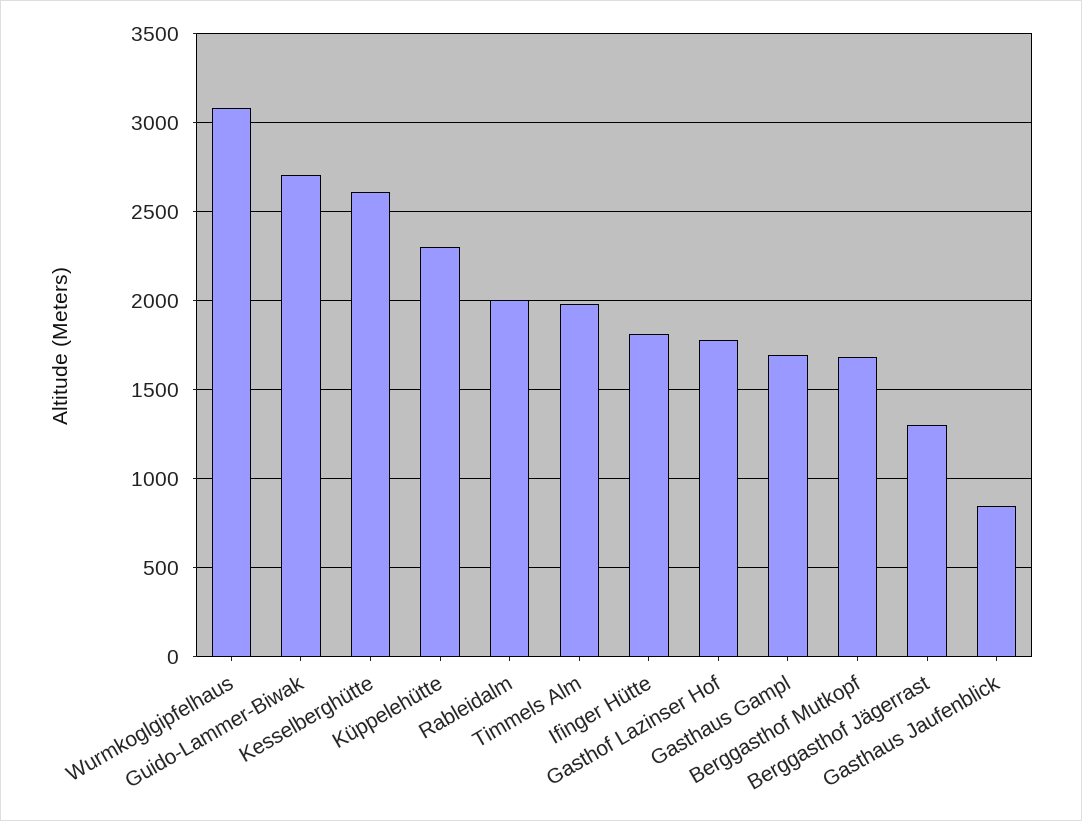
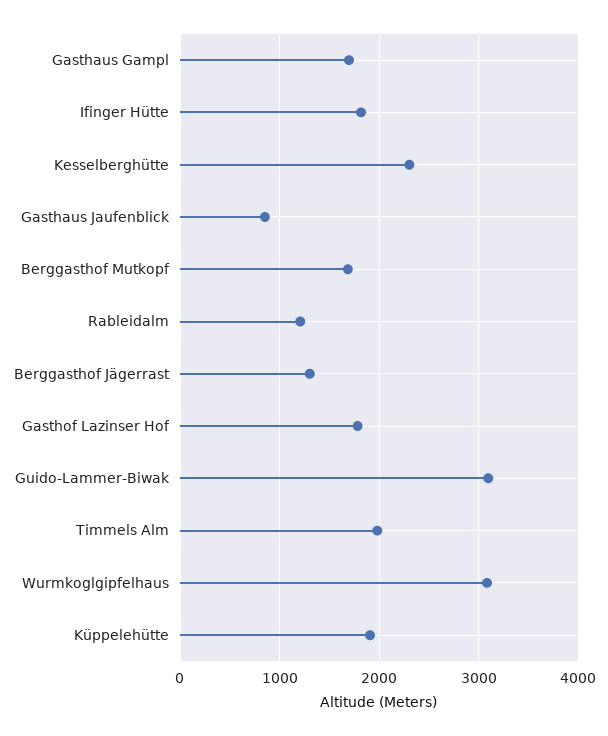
Guido-Lammer-Biwak: 2700 -> 3100
Kesselberghütte: 2600 -> 2300
Küppelehütte: 2300 -> 1900
Rableidalm: 2000 -> 1200

